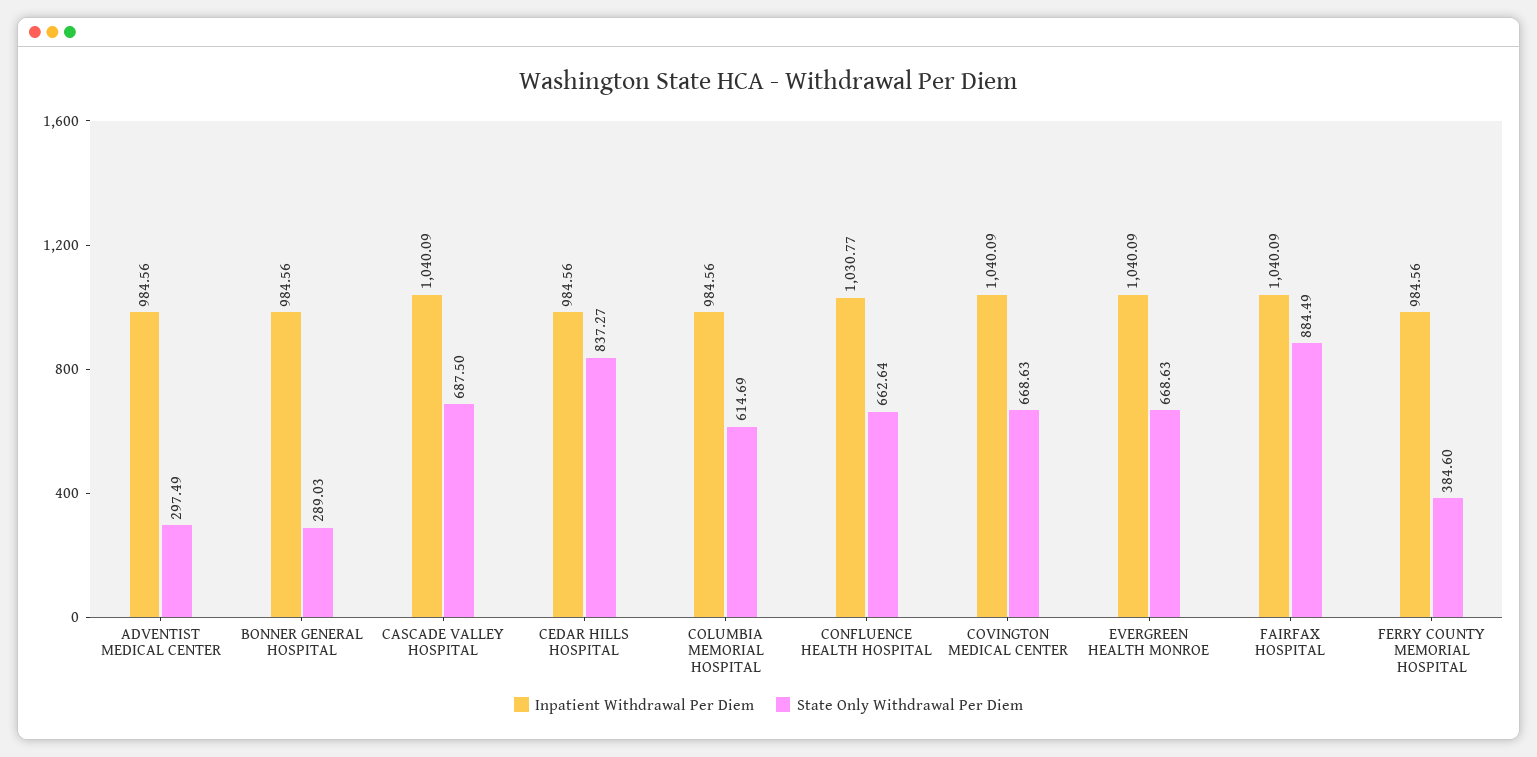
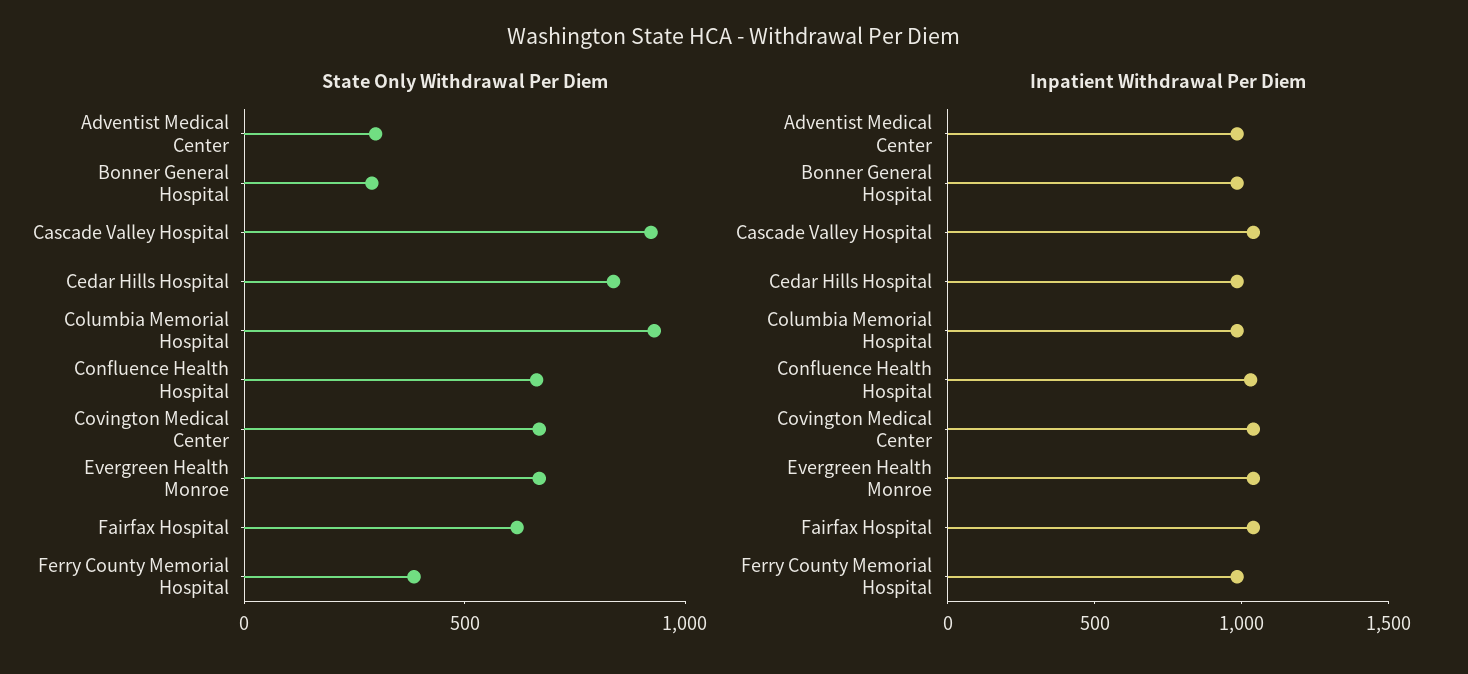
State Only Withdrawal Per Diem, CASCADE VALLEY HOSPITAL: 687.5 -> 900
State Only Withdrawal Per Diem, COLUMBIA MEMORIAL HOSPITAL: 614.69 -> 900
State Only Withdrawal Per Diem, FAIRFAX HOSPITAL: 884.49 -> 600

